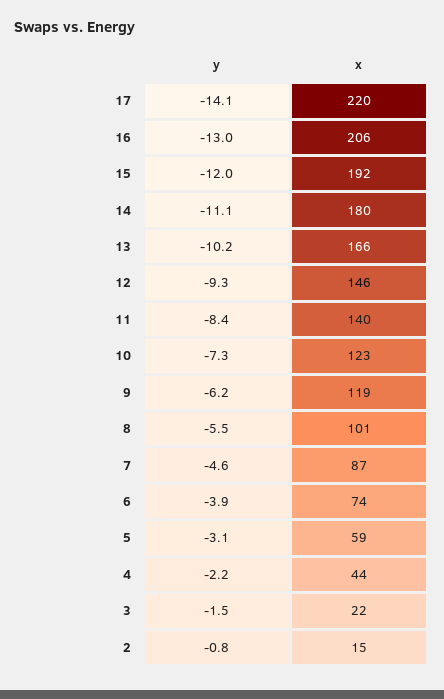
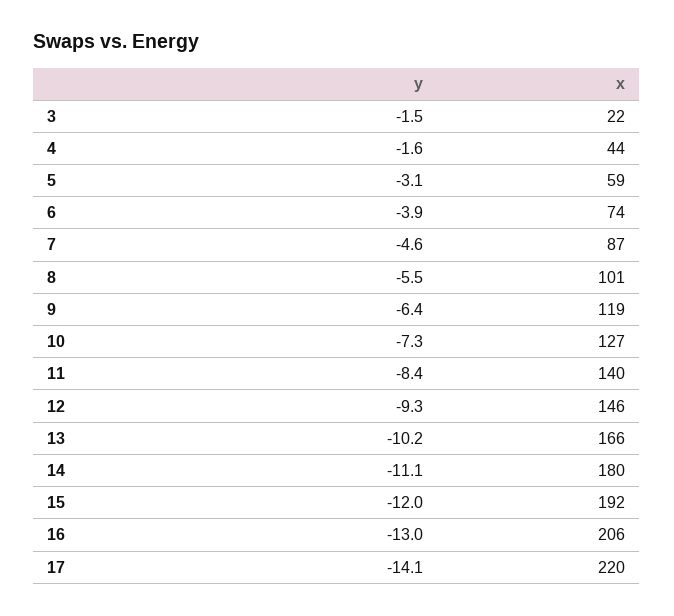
x, 10: 123 -> 127
y, 9: -6.2 -> -6.4
y, 4: -2.2 -> -1.6
y, 2: -0.8 -> none
x, 2: 15 -> none

